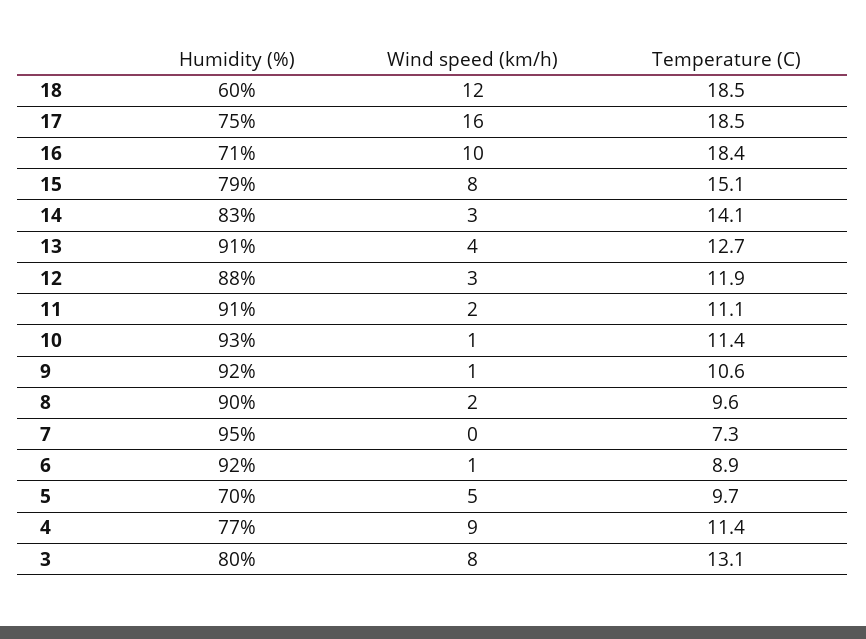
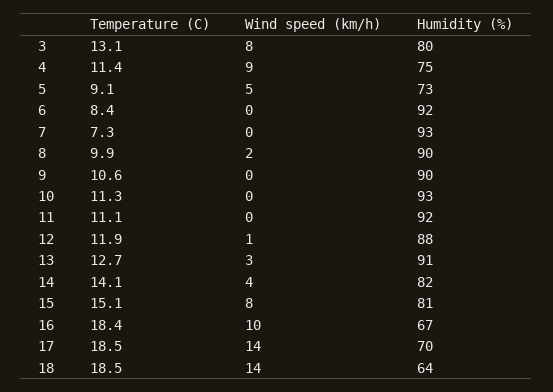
Humidity (%), 18: 60 -> 64
Wind speed (km/h), 18: 12 -> 14
Humidity (%), 17: 75 -> 70
Wind speed (km/h), 17: 16 -> 14
Humidity (%), 16: 71 -> 67
Humidity (%), 15: 79 -> 81
Humidity (%), 14: 83 -> 82
Wind speed (km/h), 14: 3 -> 4
Wind speed (km/h), 13: 4 -> 3
Wind speed (km/h), 12: 3 -> 1
Humidity (%), 11: 91 -> 92
Wind speed (km/h), 11: 2 -> 0
Wind speed (km/h), 10: 1 -> 0
Temperature (C), 10: 11.4 -> 11.3
Humidity (%), 9: 92 -> 90
Wind speed (km/h), 9: 1 -> 0
Temperature (C), 8: 9.6 -> 9.9
Humidity (%), 7: 95 -> 93
Wind speed (km/h), 6: 1 -> 0
Temperature (C), 6: 8.9 -> 8.4
Humidity (%), 5: 70 -> 73
Temperature (C), 5: 9.7 -> 9.1
Humidity (%), 4: 77 -> 75

